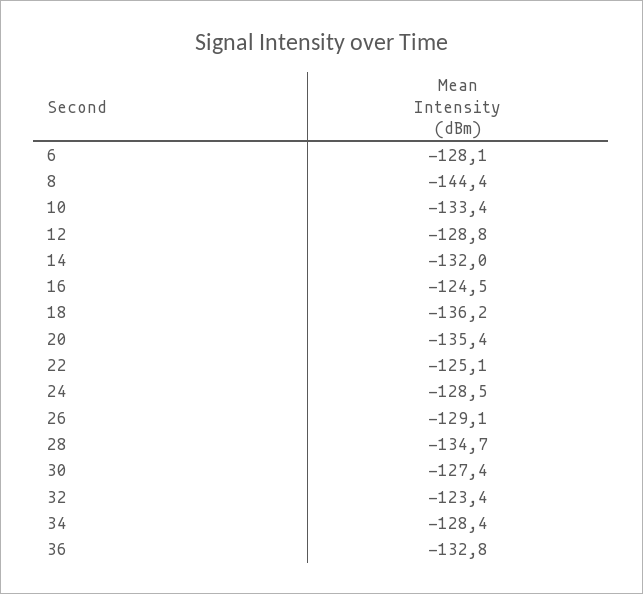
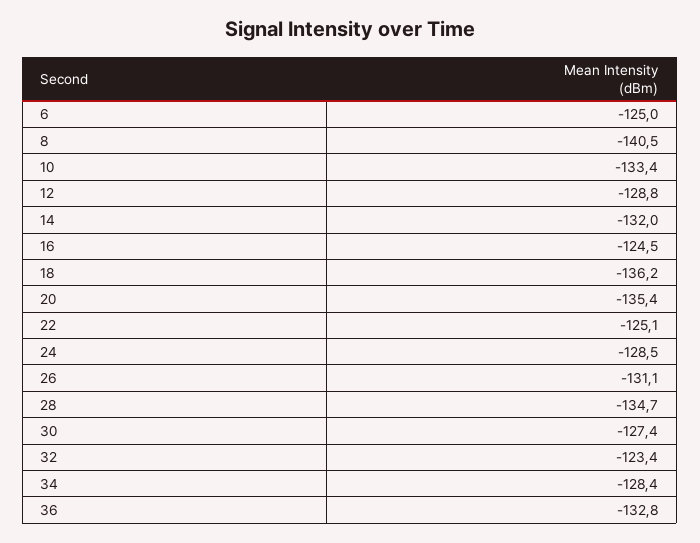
6: -128.1 -> -125
8: -144.4 -> -140.5
26: -129.1 -> -131.1

